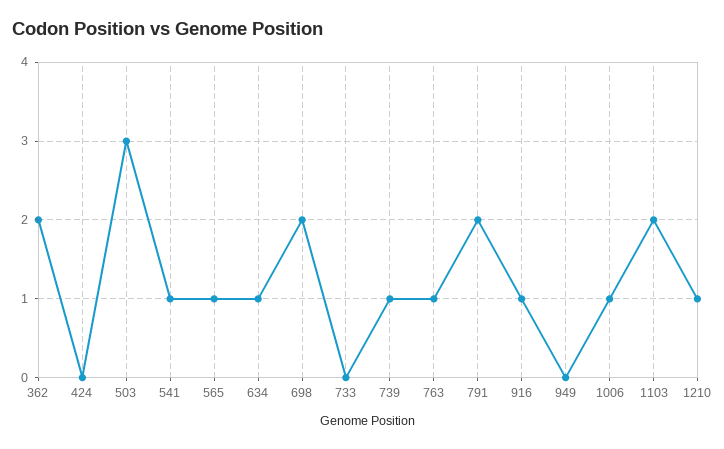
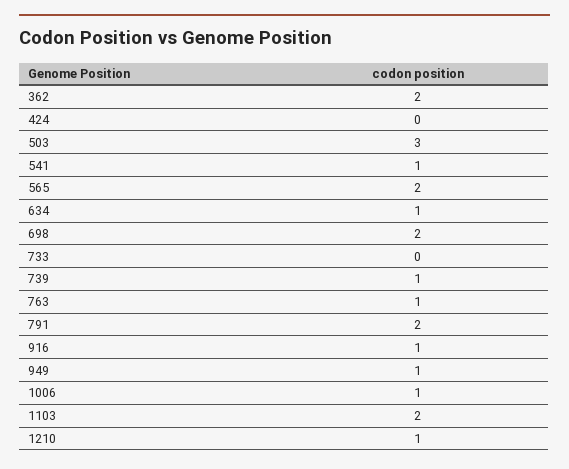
565: 1 -> 2
949: 0 -> 1

